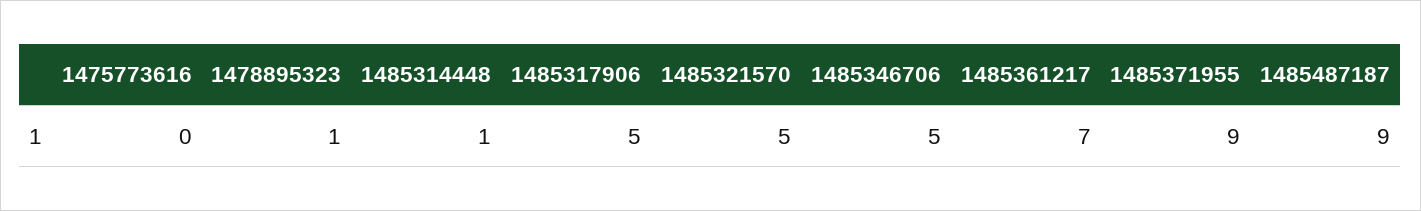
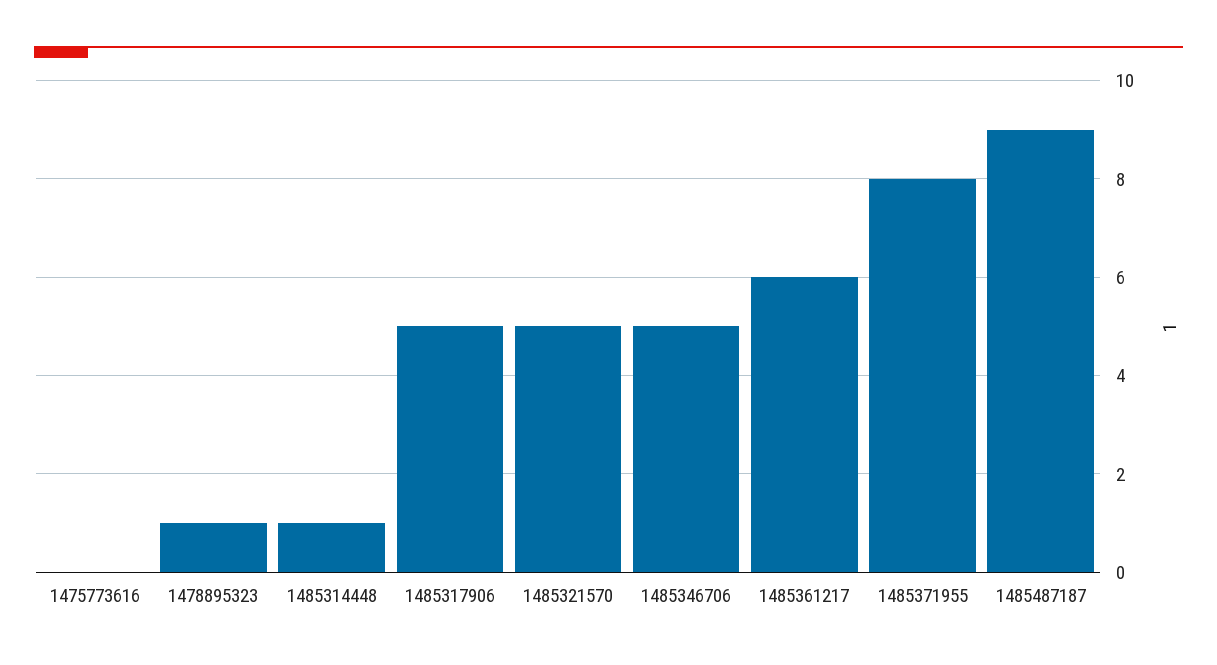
1485361217: 7 -> 6
1485371955: 9 -> 8

